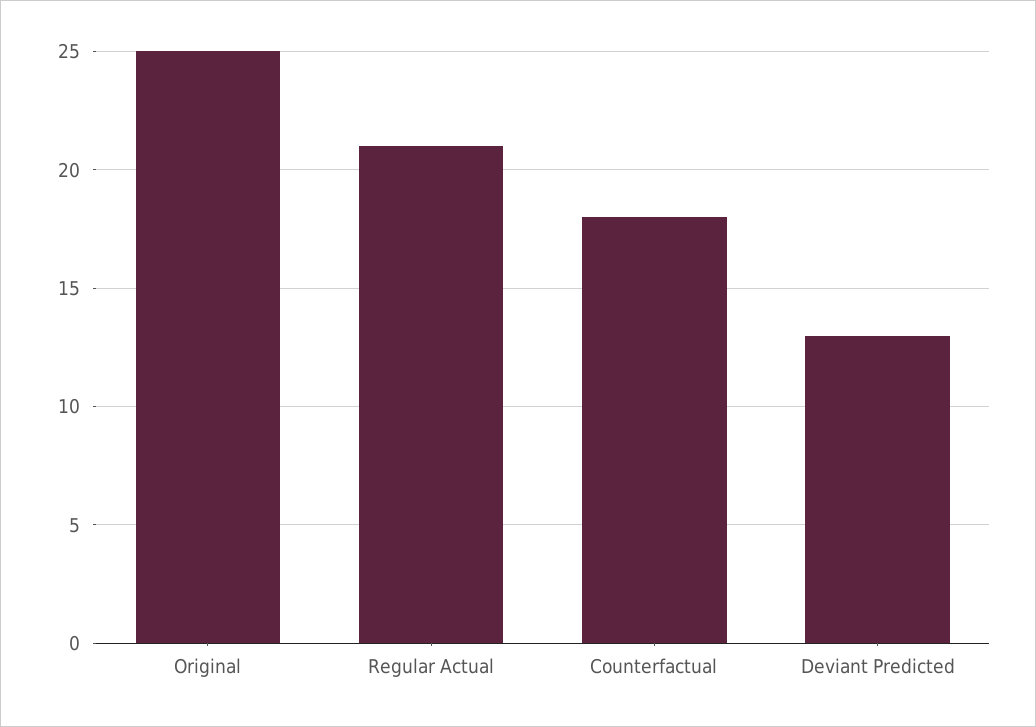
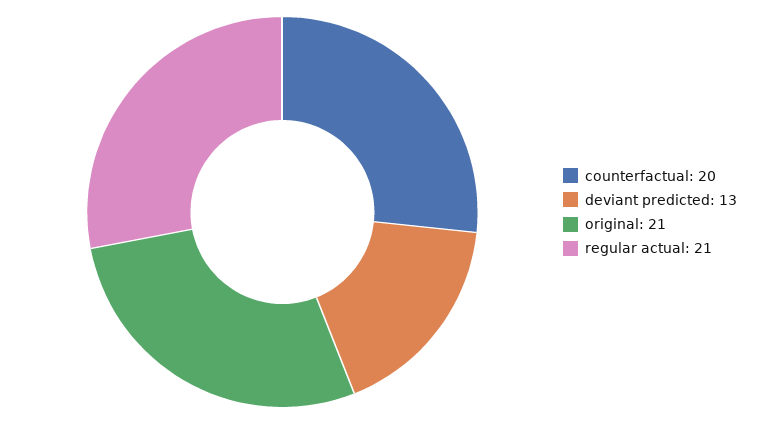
Original: 25 -> 21
Counterfactual: 18 -> 20

